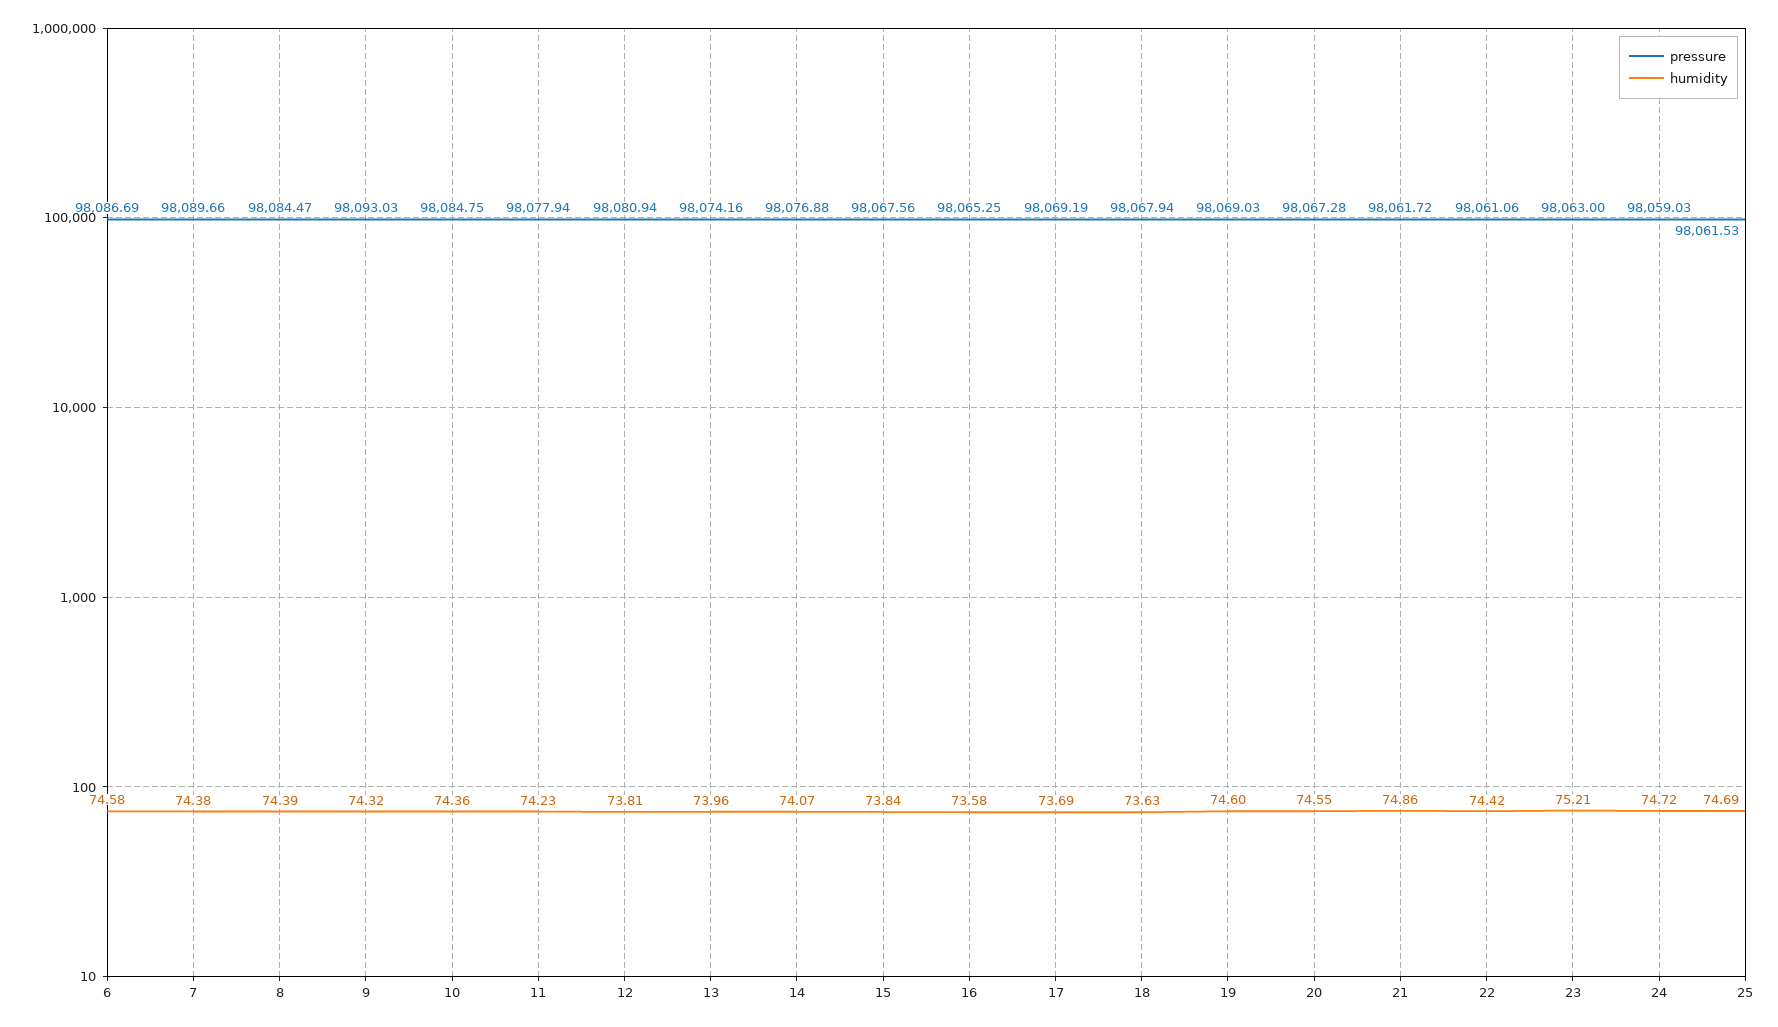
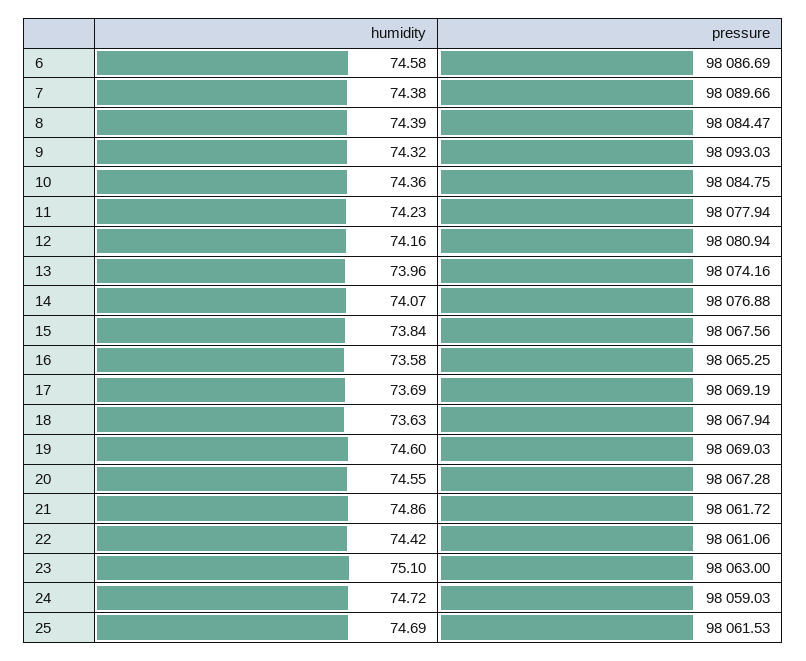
humidity, 12: 73.81 -> 74.16
humidity, 23: 75.21 -> 75.1

